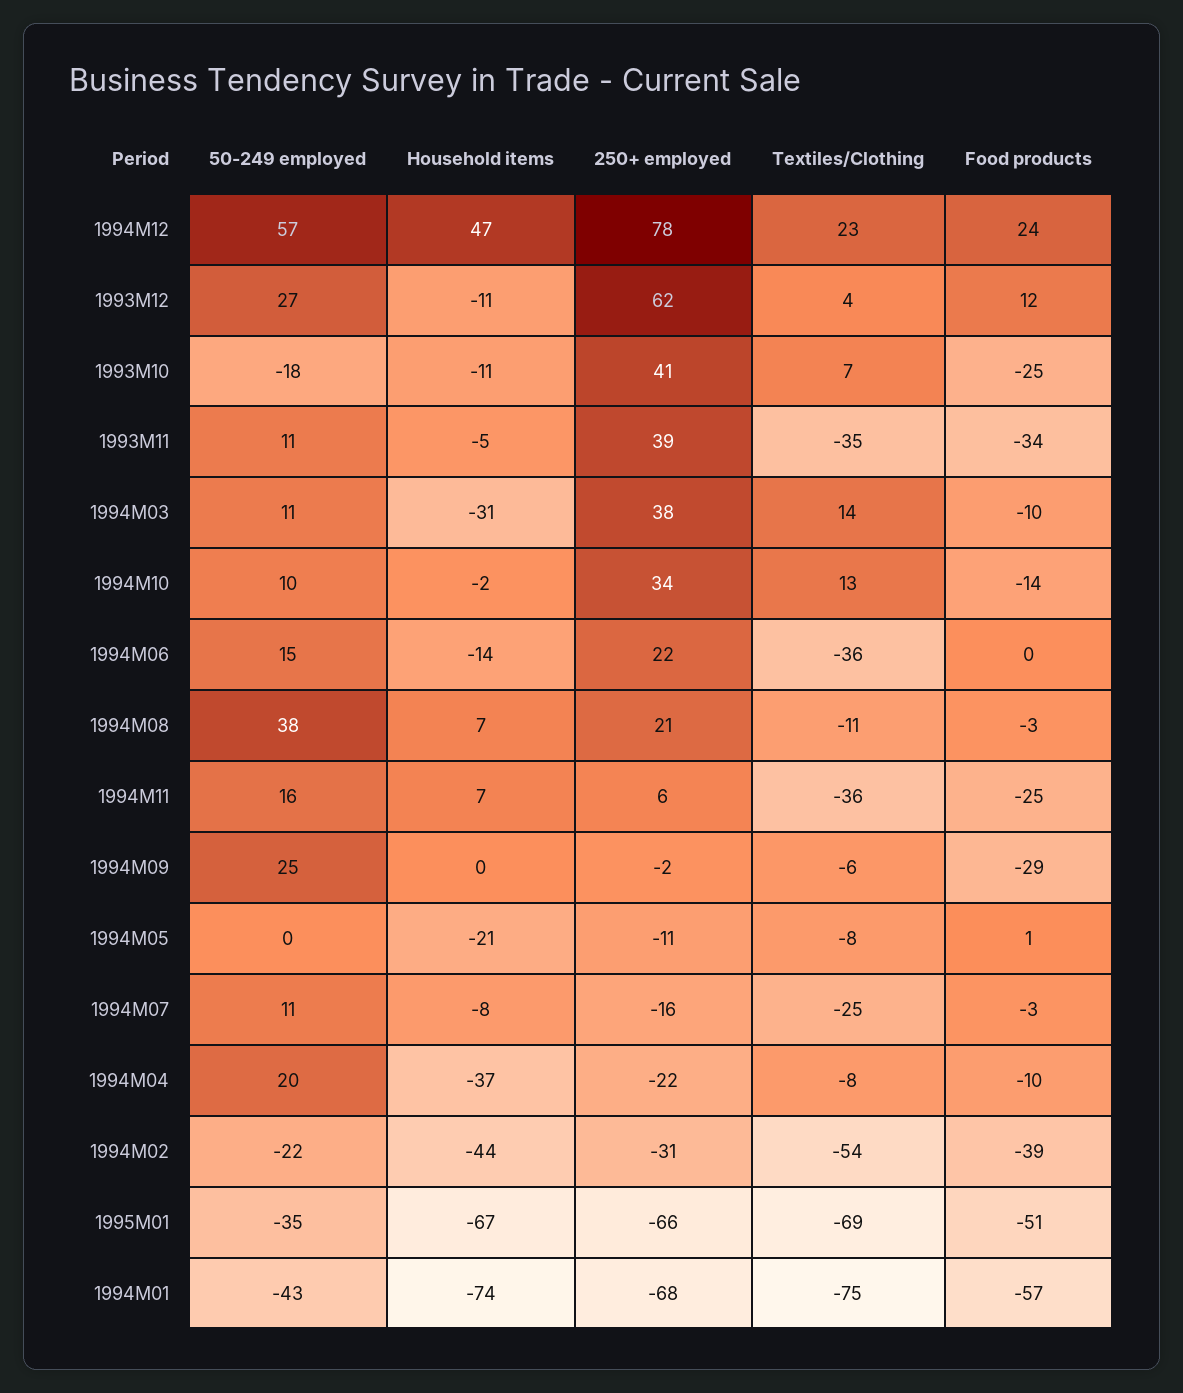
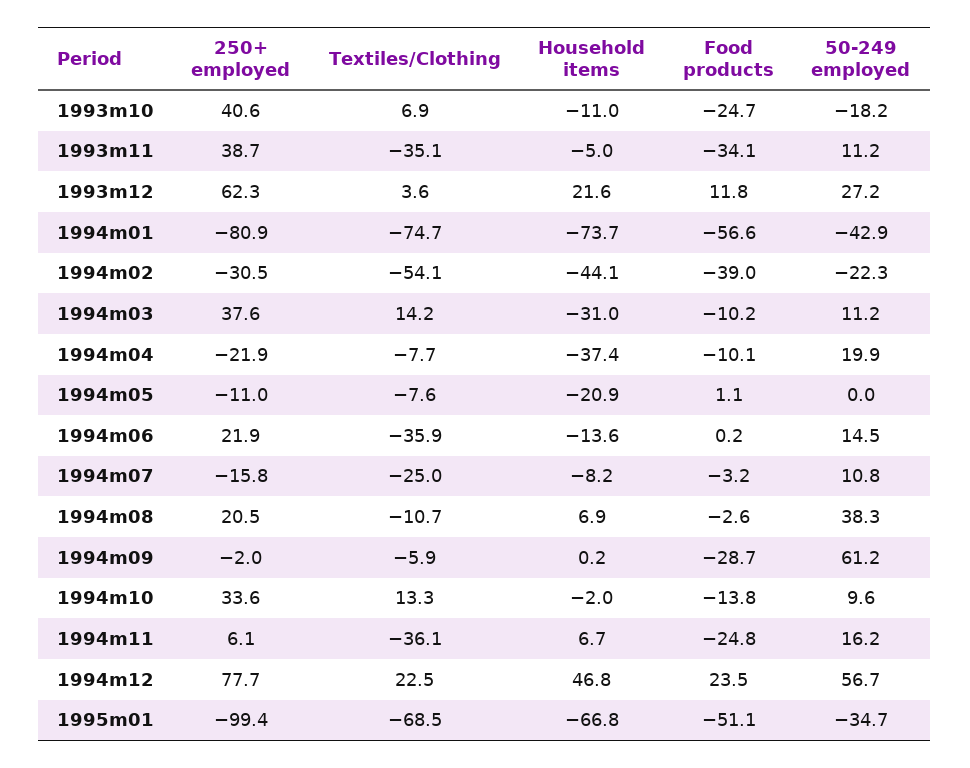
Household items, 1993M12: -11 -> 21.6
50-249 employed, 1994M09: 25 -> 61.2
250+ employed, 1995M01: -66 -> -99.4
250+ employed, 1994M01: -68 -> -80.9

